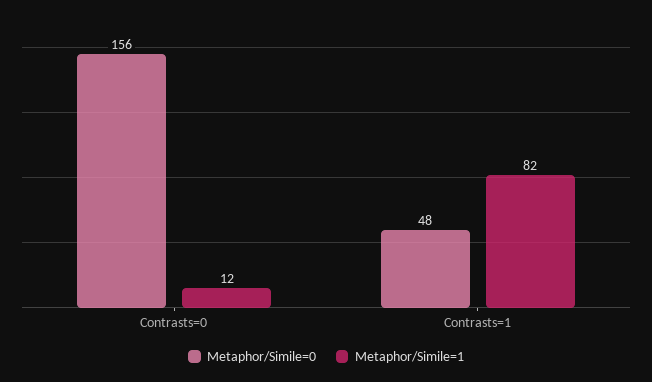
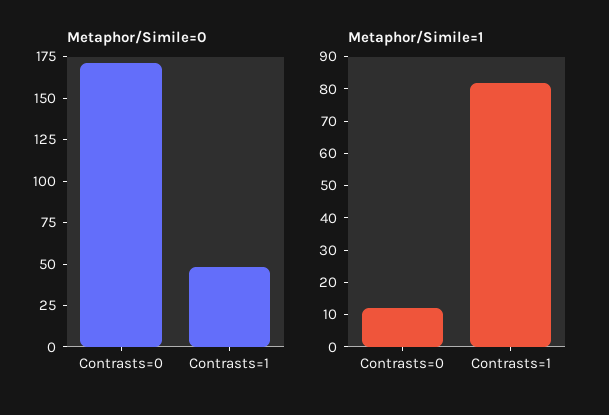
Metaphor/Simile=0, Contrasts=0: 156 -> 170

